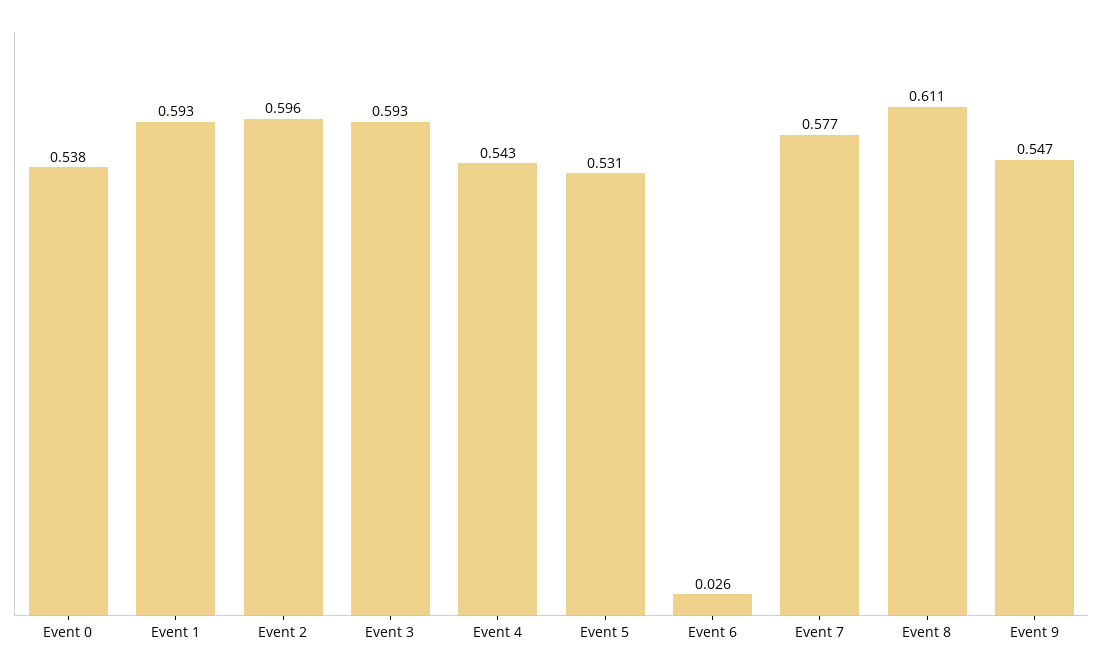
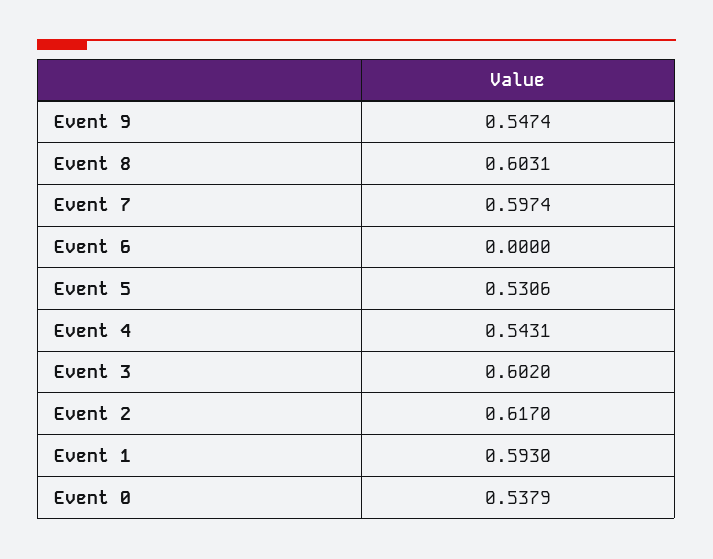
Event 2: 0.596 -> 0.617
Event 3: 0.593 -> 0.602
Event 6: 0.026 -> 0
Event 7: 0.577 -> 0.5974
Event 8: 0.611 -> 0.6031

